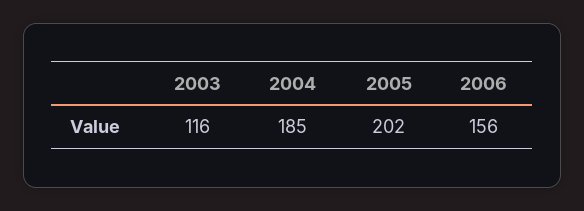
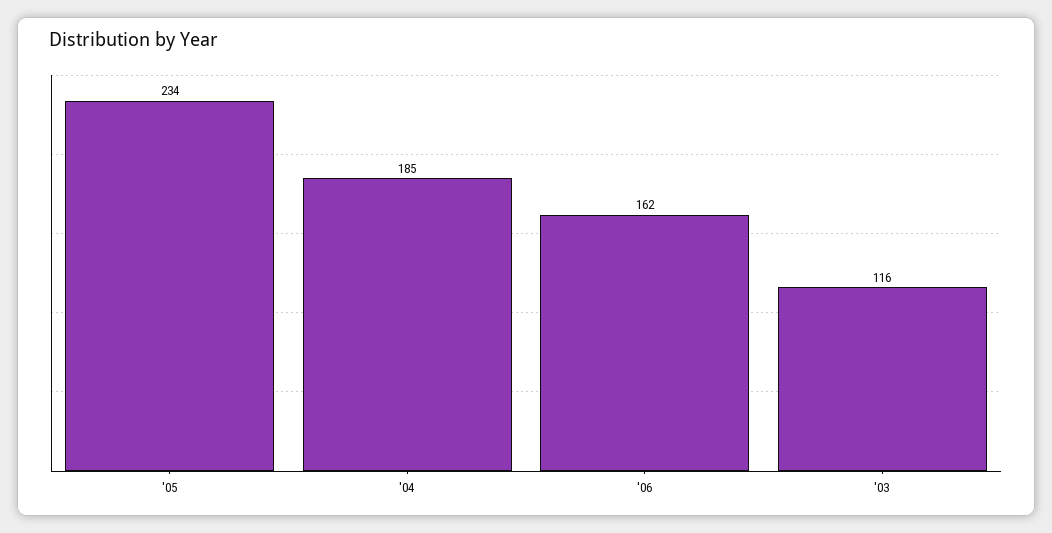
2005: 202 -> 234
2006: 156 -> 162

